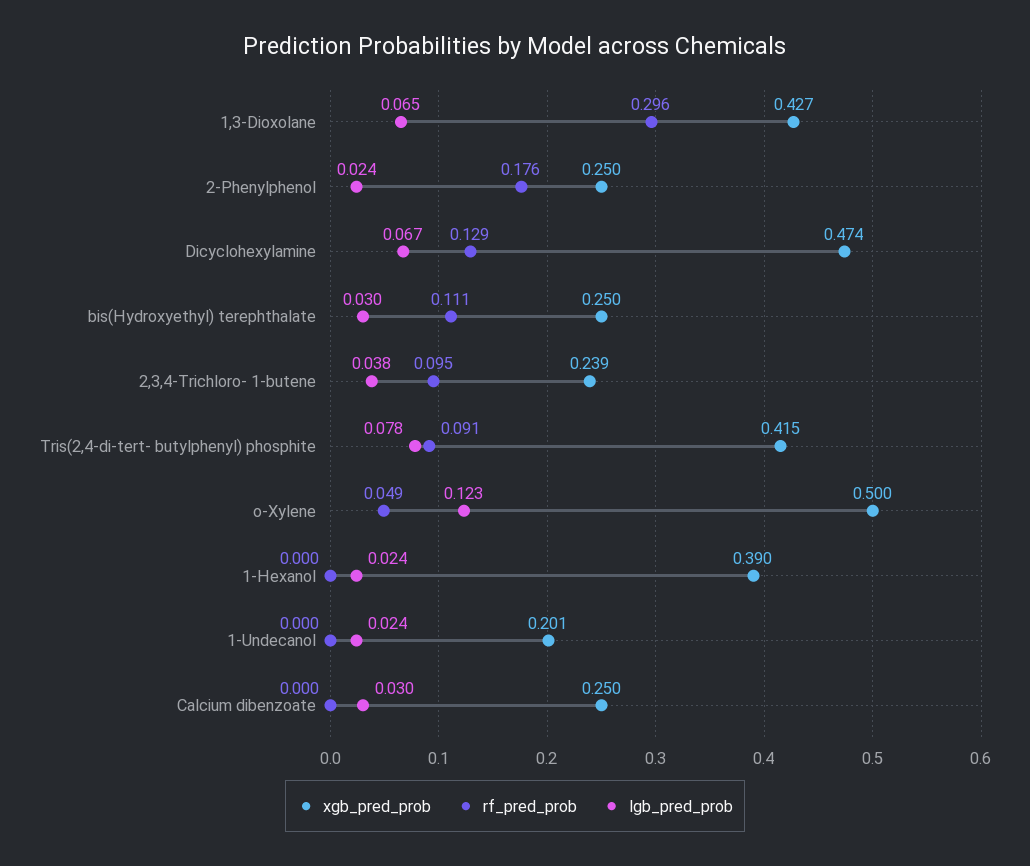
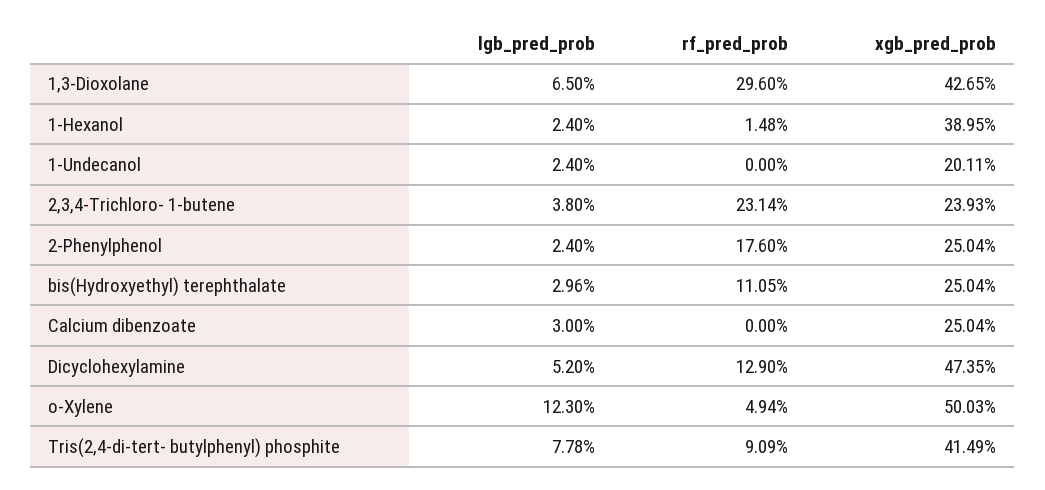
lgb_pred_prob, Dicyclohexylamine: 0.067 -> 0.052
rf_pred_prob, 2,3,4-Trichloro- 1-butene: 0.095 -> 0.2314
rf_pred_prob, 1-Hexanol: 0 -> 0.0148

